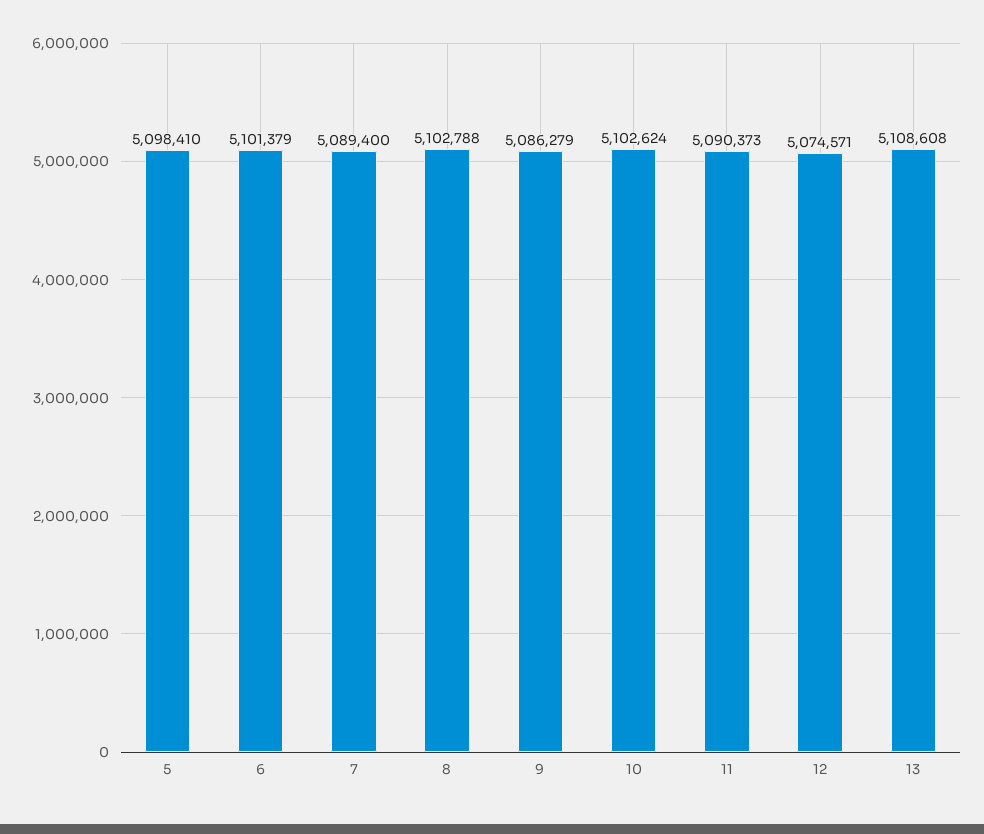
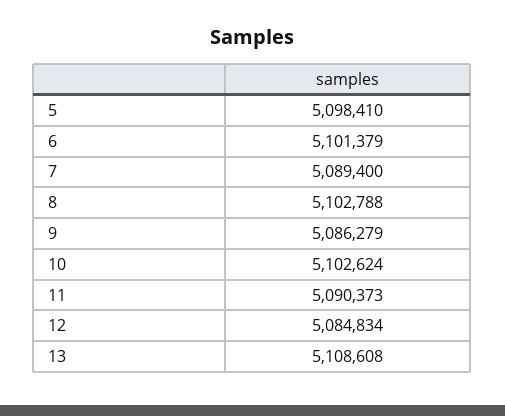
12: 5074571 -> 5084834

